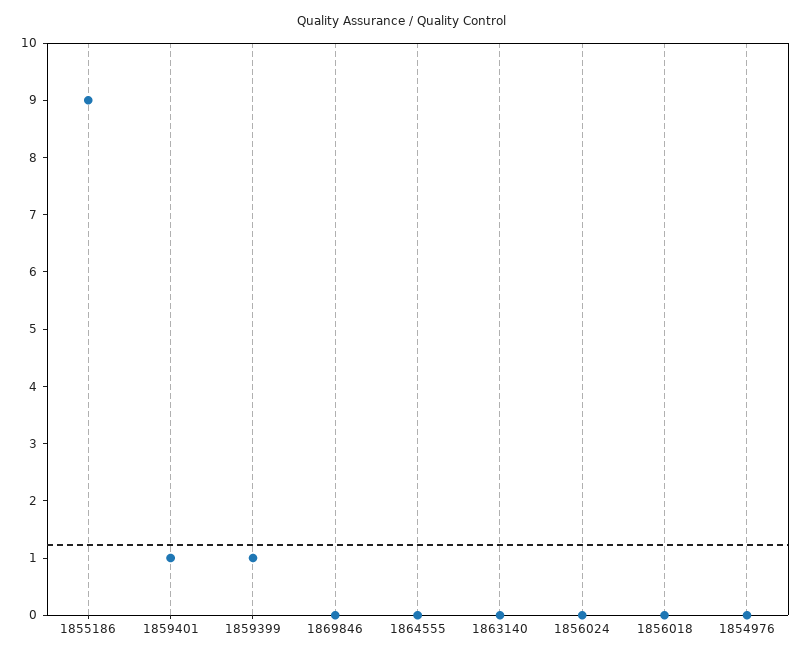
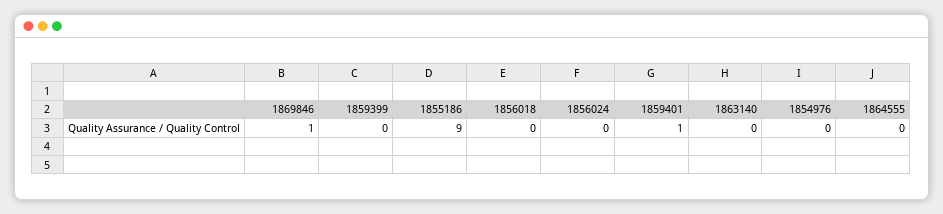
1859399: 1 -> 0
1869846: 0 -> 1

